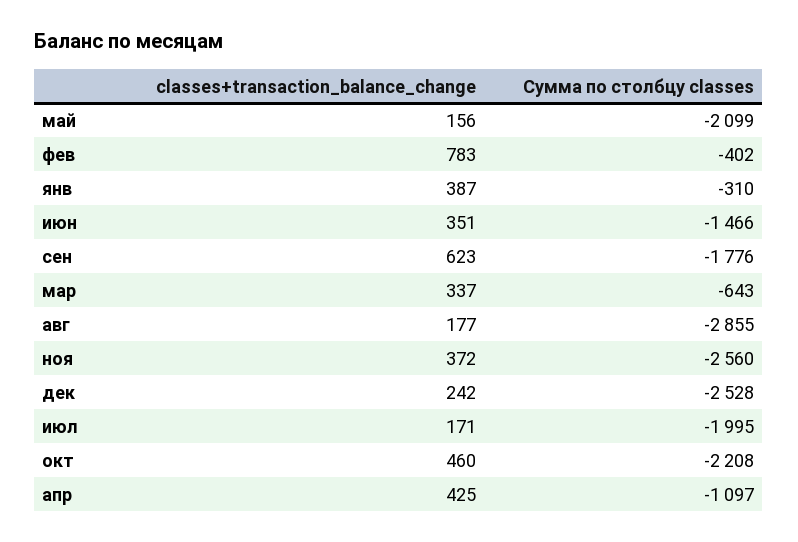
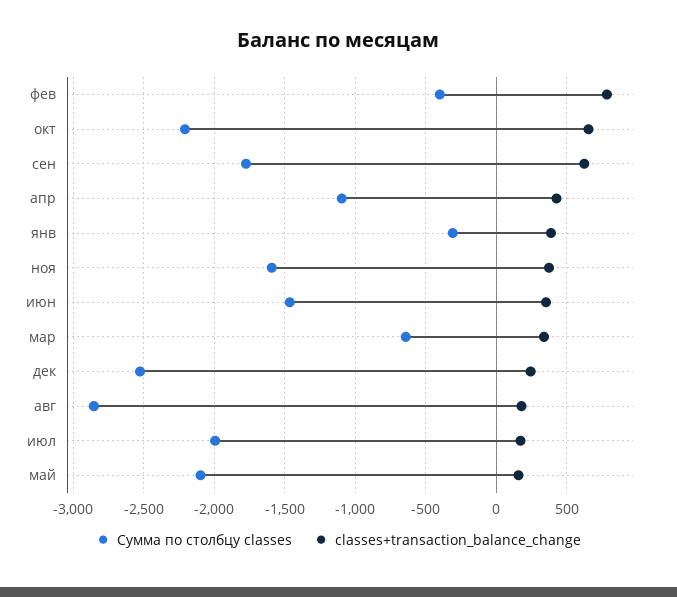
Сумма по столбцу classes, ноя: -2560 -> -1600
classes+transaction_balance_change, окт: 460 -> 650

